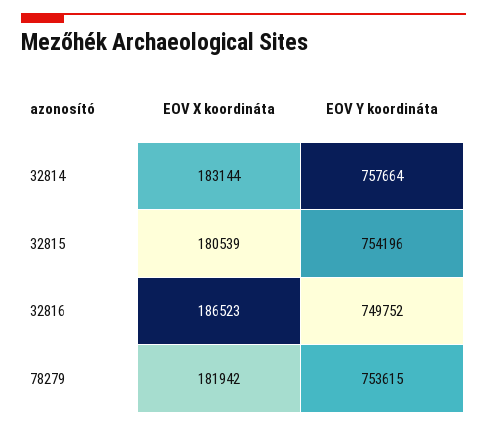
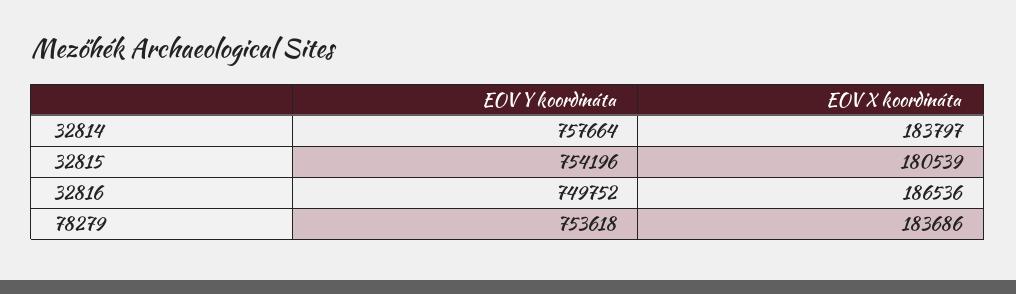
EOV X koordináta, 32814: 183144 -> 183797
EOV X koordináta, 32816: 186523 -> 186536
EOV X koordináta, 78279: 181942 -> 183686
EOV Y koordináta, 78279: 753615 -> 753618

